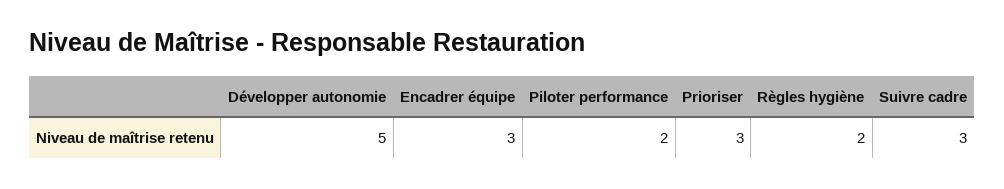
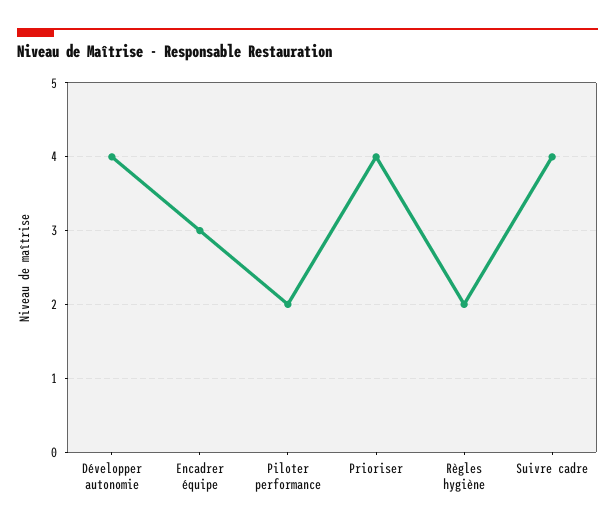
Développer autonomie: 5 -> 4
Prioriser: 3 -> 4
Suivre cadre: 3 -> 4

